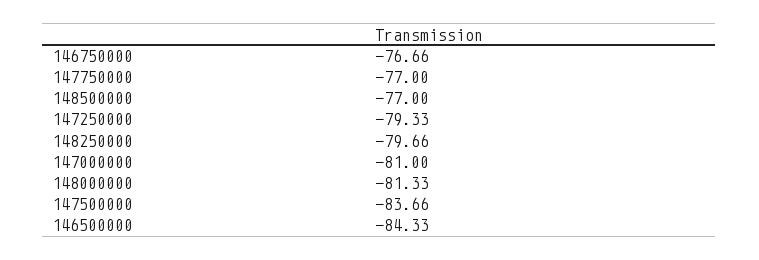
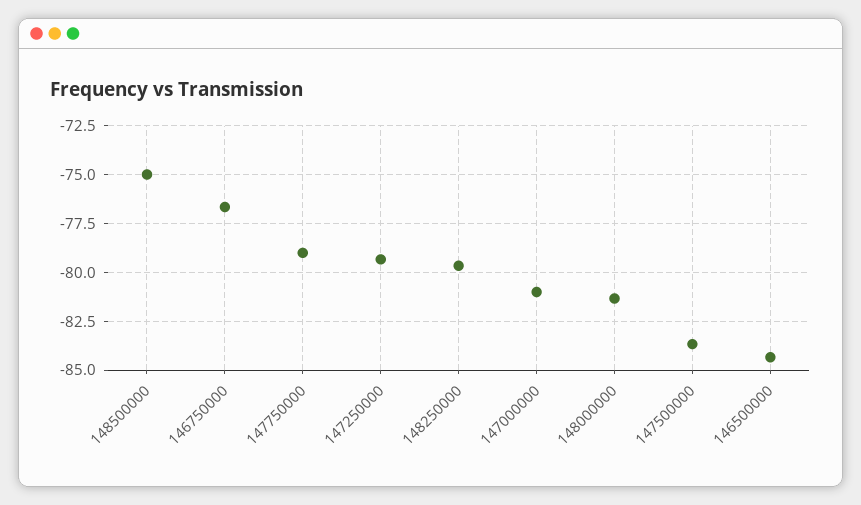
147750000: -77 -> -79
148500000: -77 -> -75

